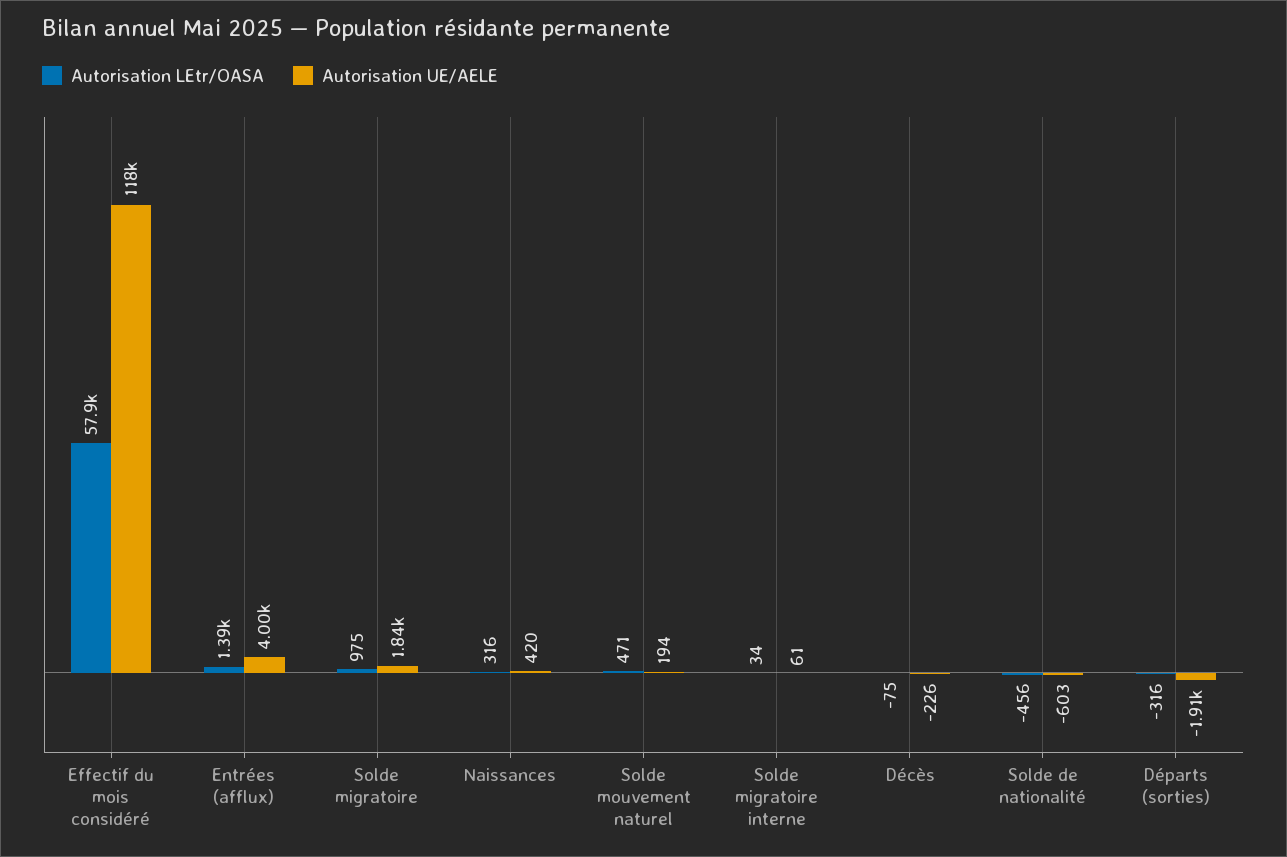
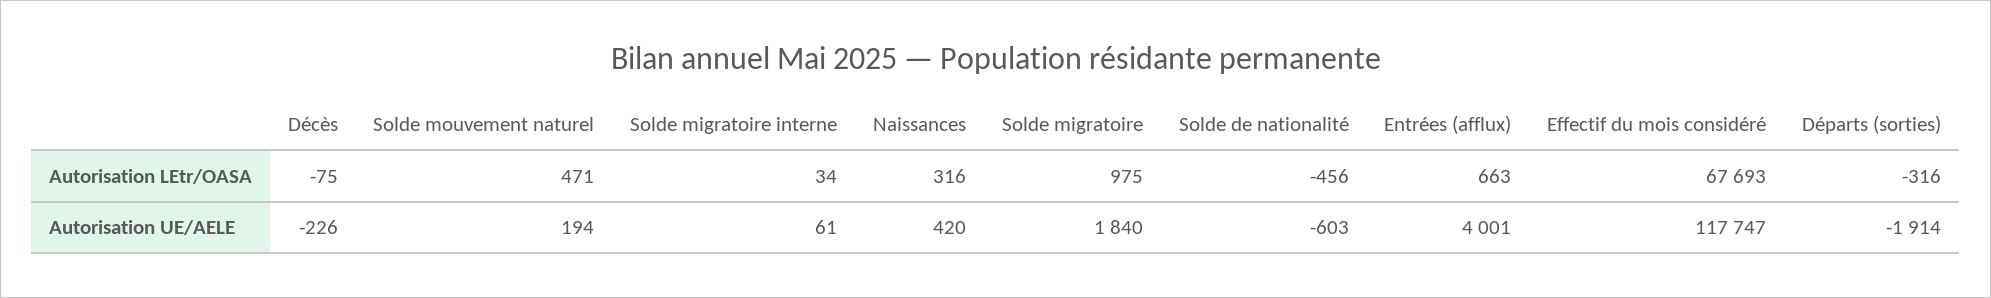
Autorisation LEtr/OASA, Effectif du mois considéré: 57900 -> 67693
Autorisation LEtr/OASA, Entrées (afflux): 1390 -> 663

